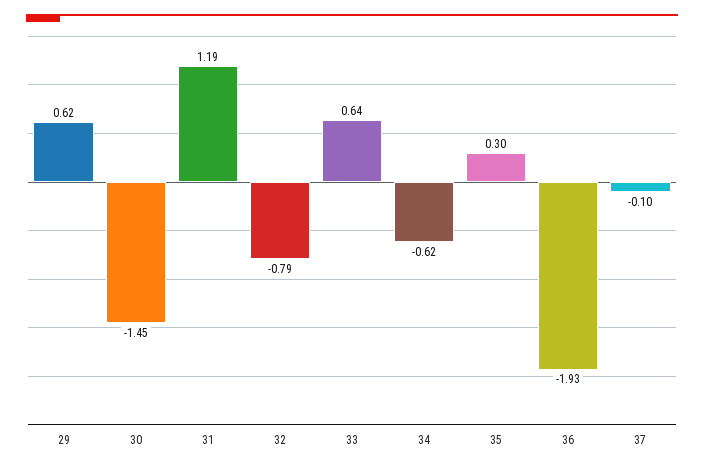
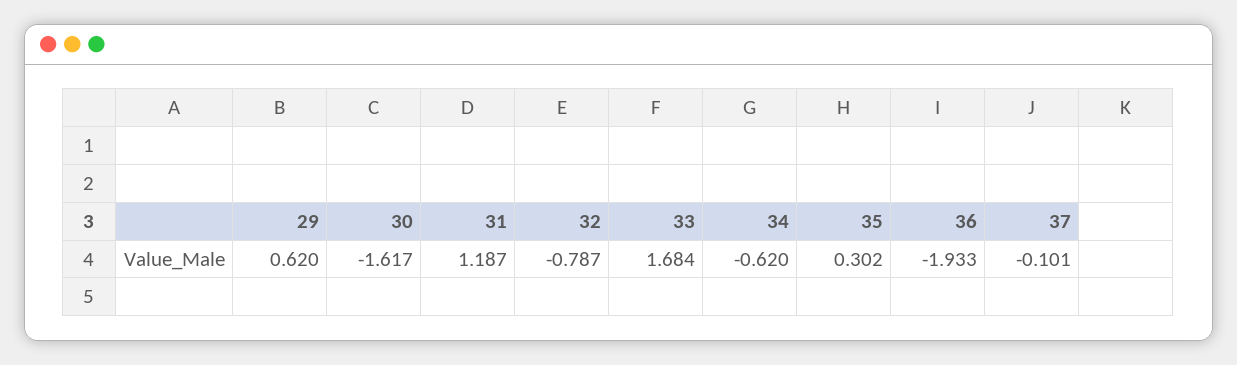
30: -1.45 -> -1.617
33: 0.64 -> 1.684

